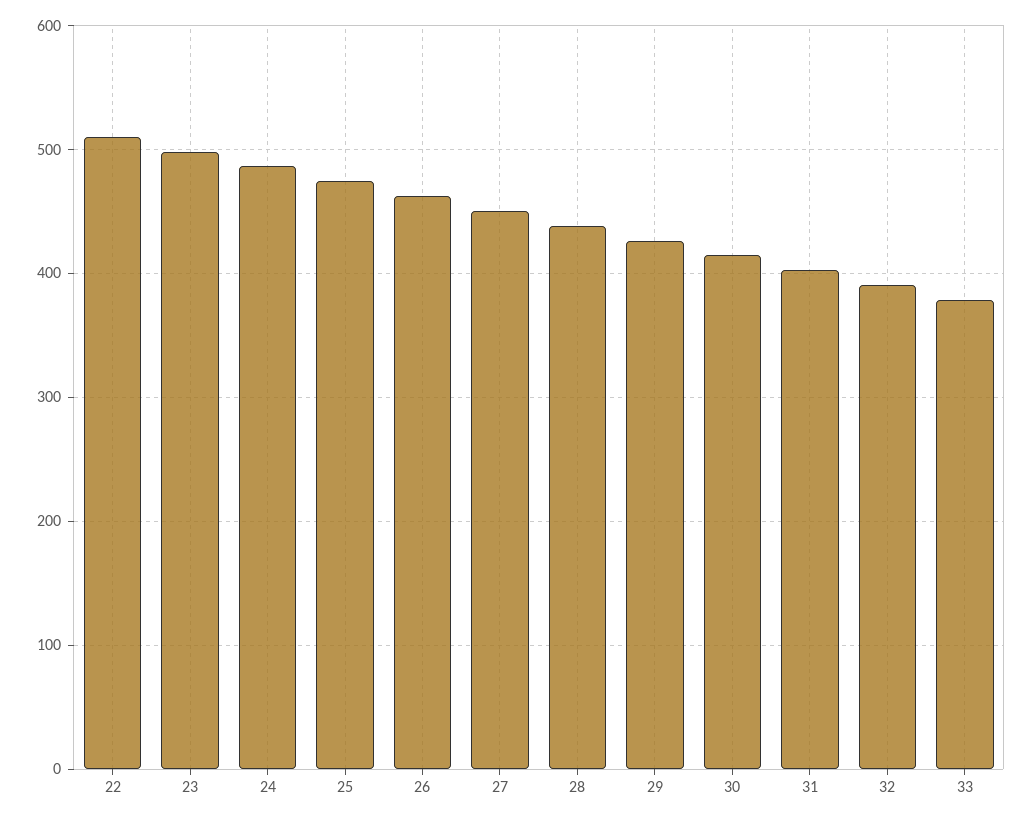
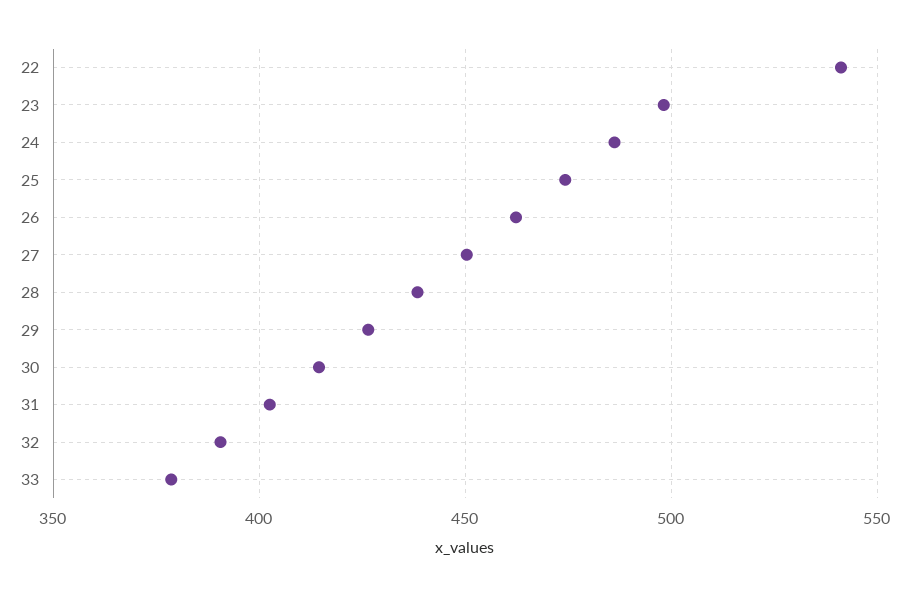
22: 510 -> 540

